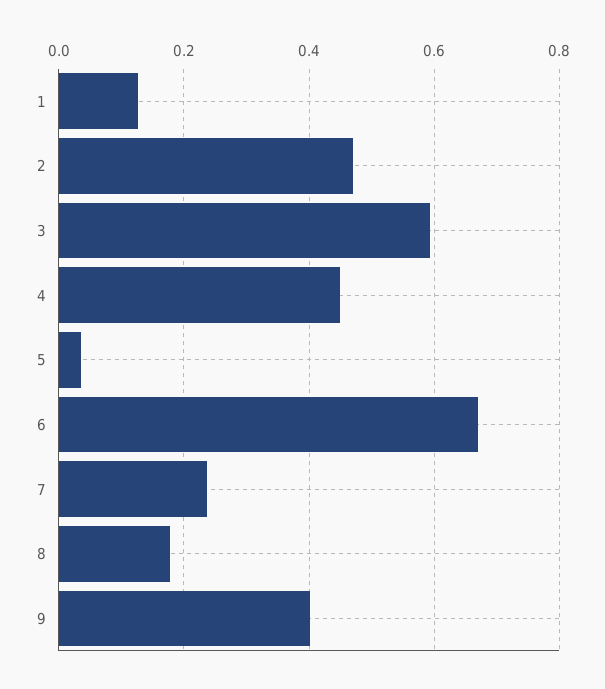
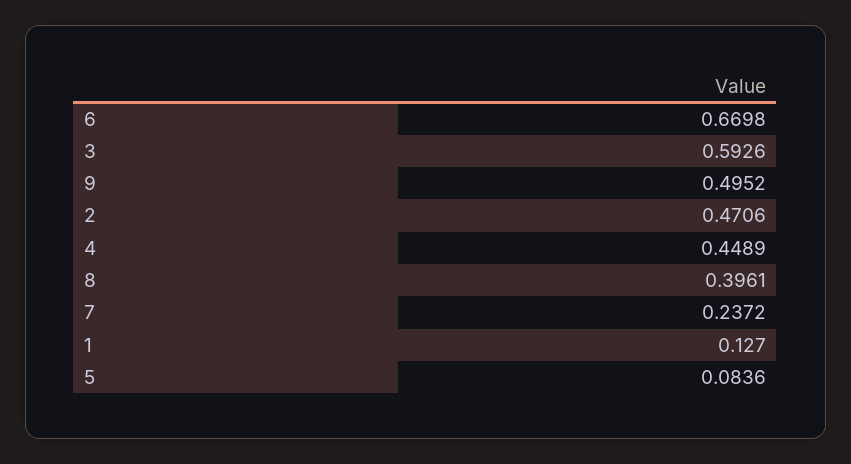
5: 0.04 -> 0.0836
8: 0.18 -> 0.3961
9: 0.4 -> 0.4952

